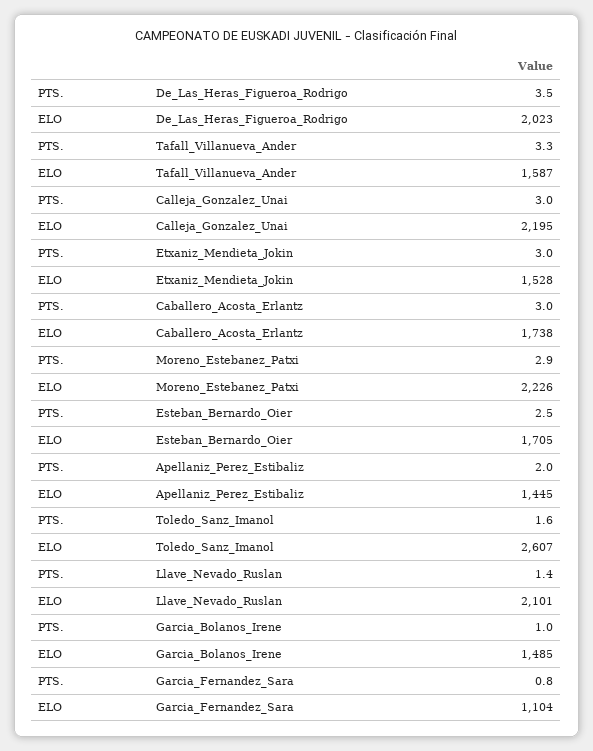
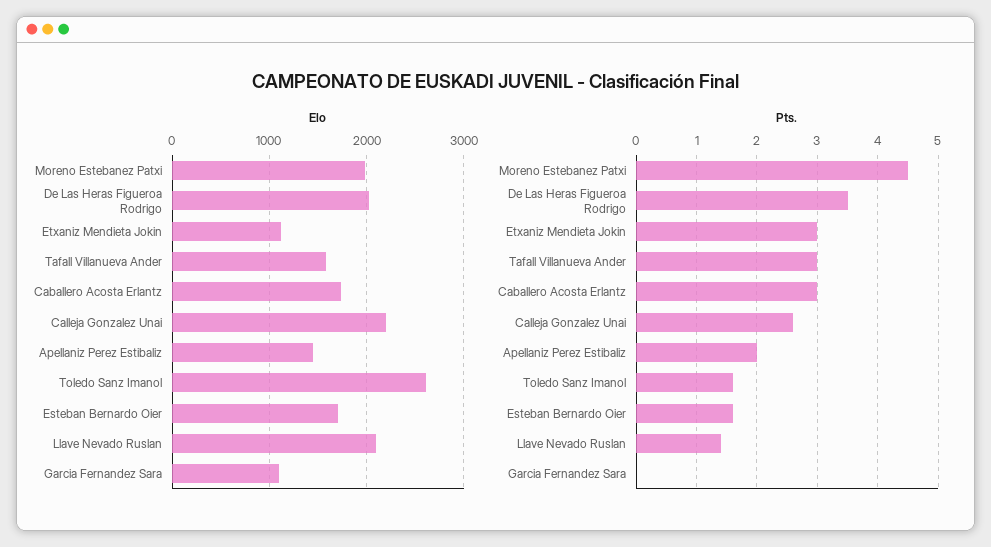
PTS., Tafall_Villanueva_Ander: 3.3 -> 3
PTS., Calleja_Gonzalez_Unai: 3 -> 2.6
ELO, Etxaniz_Mendieta_Jokin: 1528 -> 1100
PTS., Moreno_Estebanez_Patxi: 2.9 -> 4.5
ELO, Moreno_Estebanez_Patxi: 2226 -> 2000
PTS., Esteban_Bernardo_Oier: 2.5 -> 1.6
PTS., Garcia_Bolanos_Irene: 1 -> none
ELO, Garcia_Bolanos_Irene: 1485 -> none
PTS., Garcia_Fernandez_Sara: 0.8 -> 0

